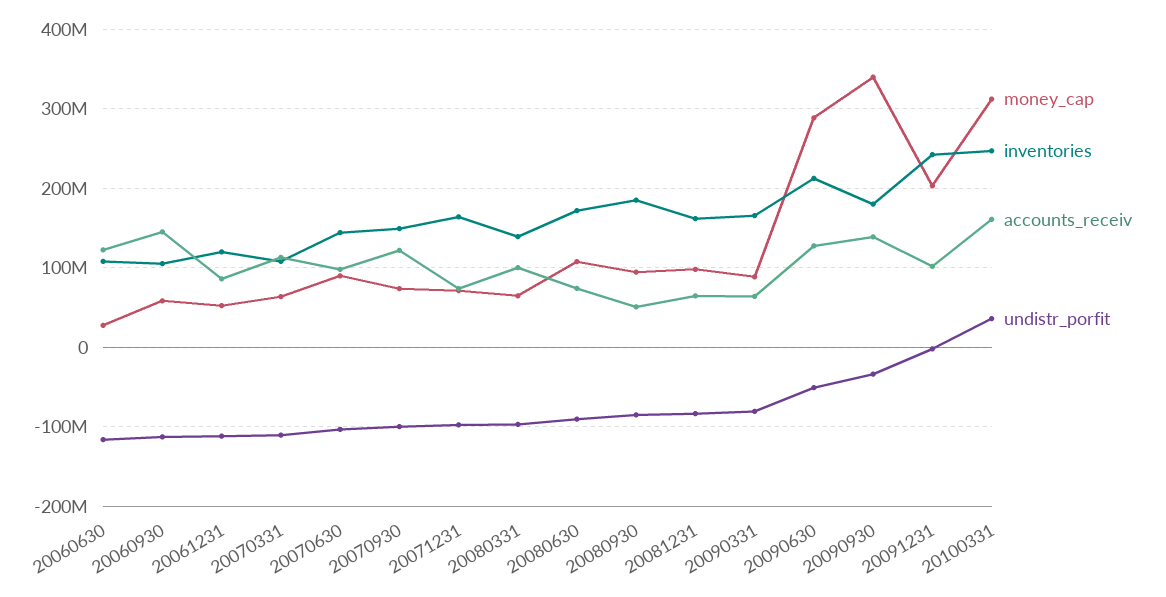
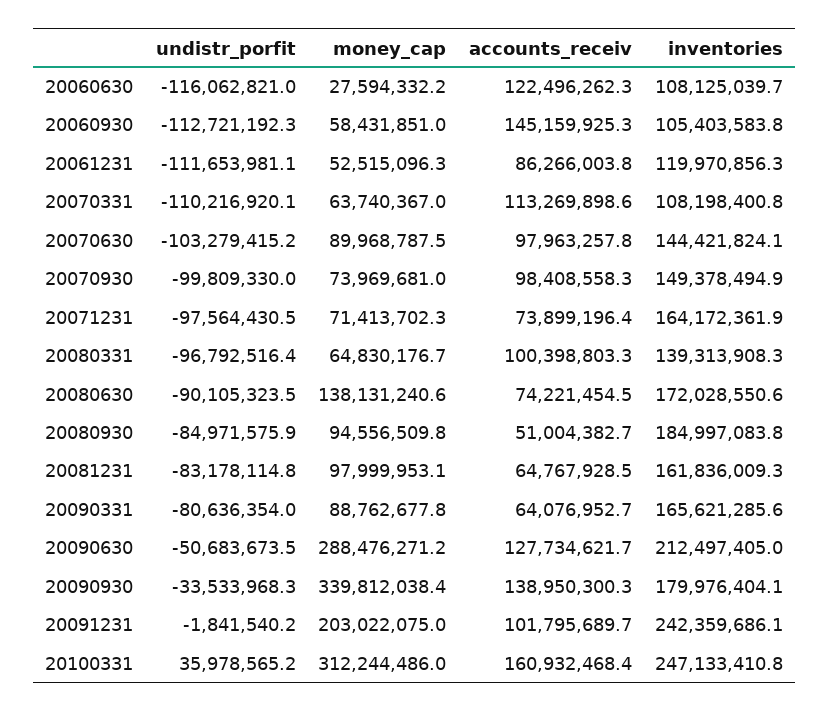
accounts_receiv, 20070930: 120000000 -> 98408558.3
money_cap, 20080630: 110000000 -> 138131240.6

